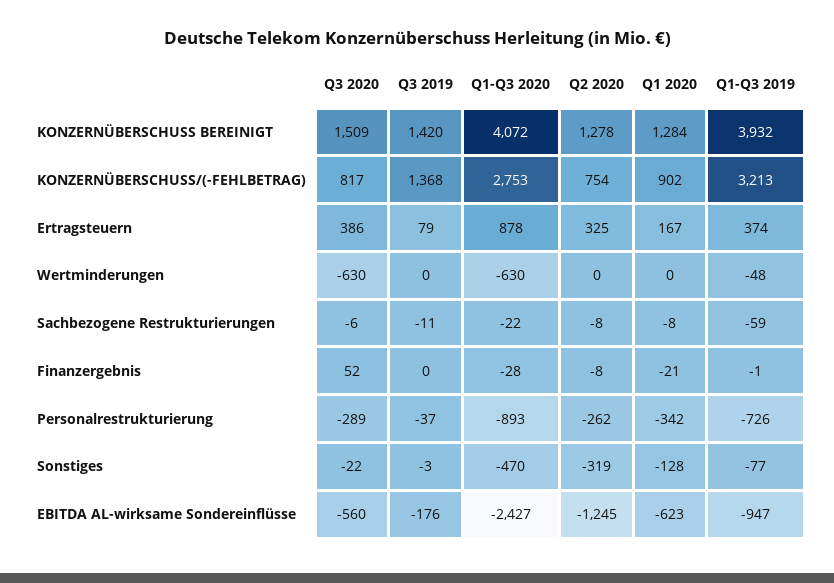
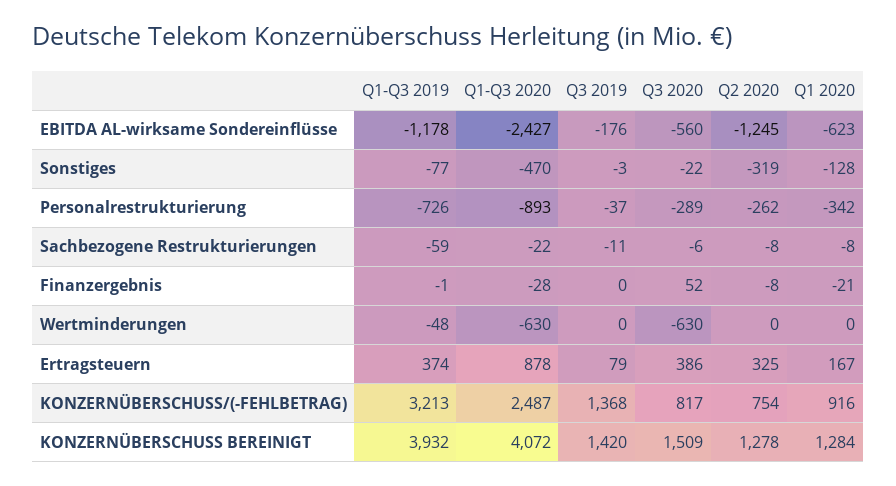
Q1-Q3 2020, KONZERNÜBERSCHUSS/(-FEHLBETRAG): 2753 -> 2487
Q1 2020, KONZERNÜBERSCHUSS/(-FEHLBETRAG): 902 -> 916
Q1-Q3 2019, EBITDA AL-wirksame Sondereinflüsse: -947 -> -1178

